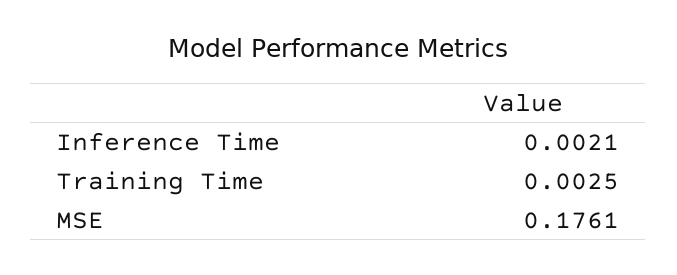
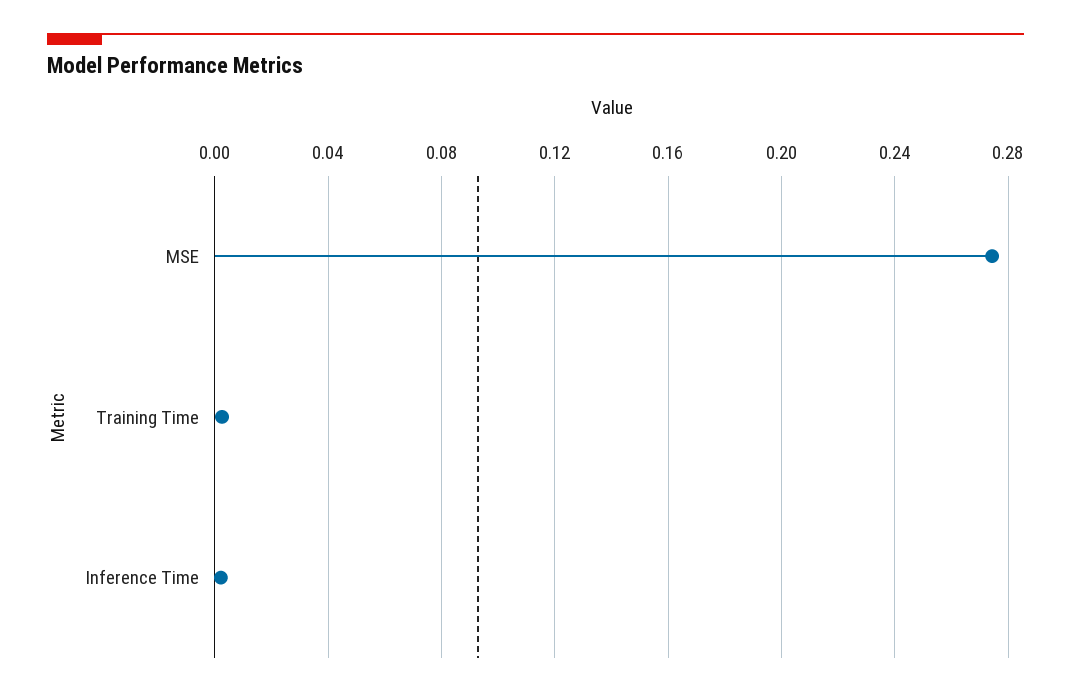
MSE: 0.1761 -> 0.275

